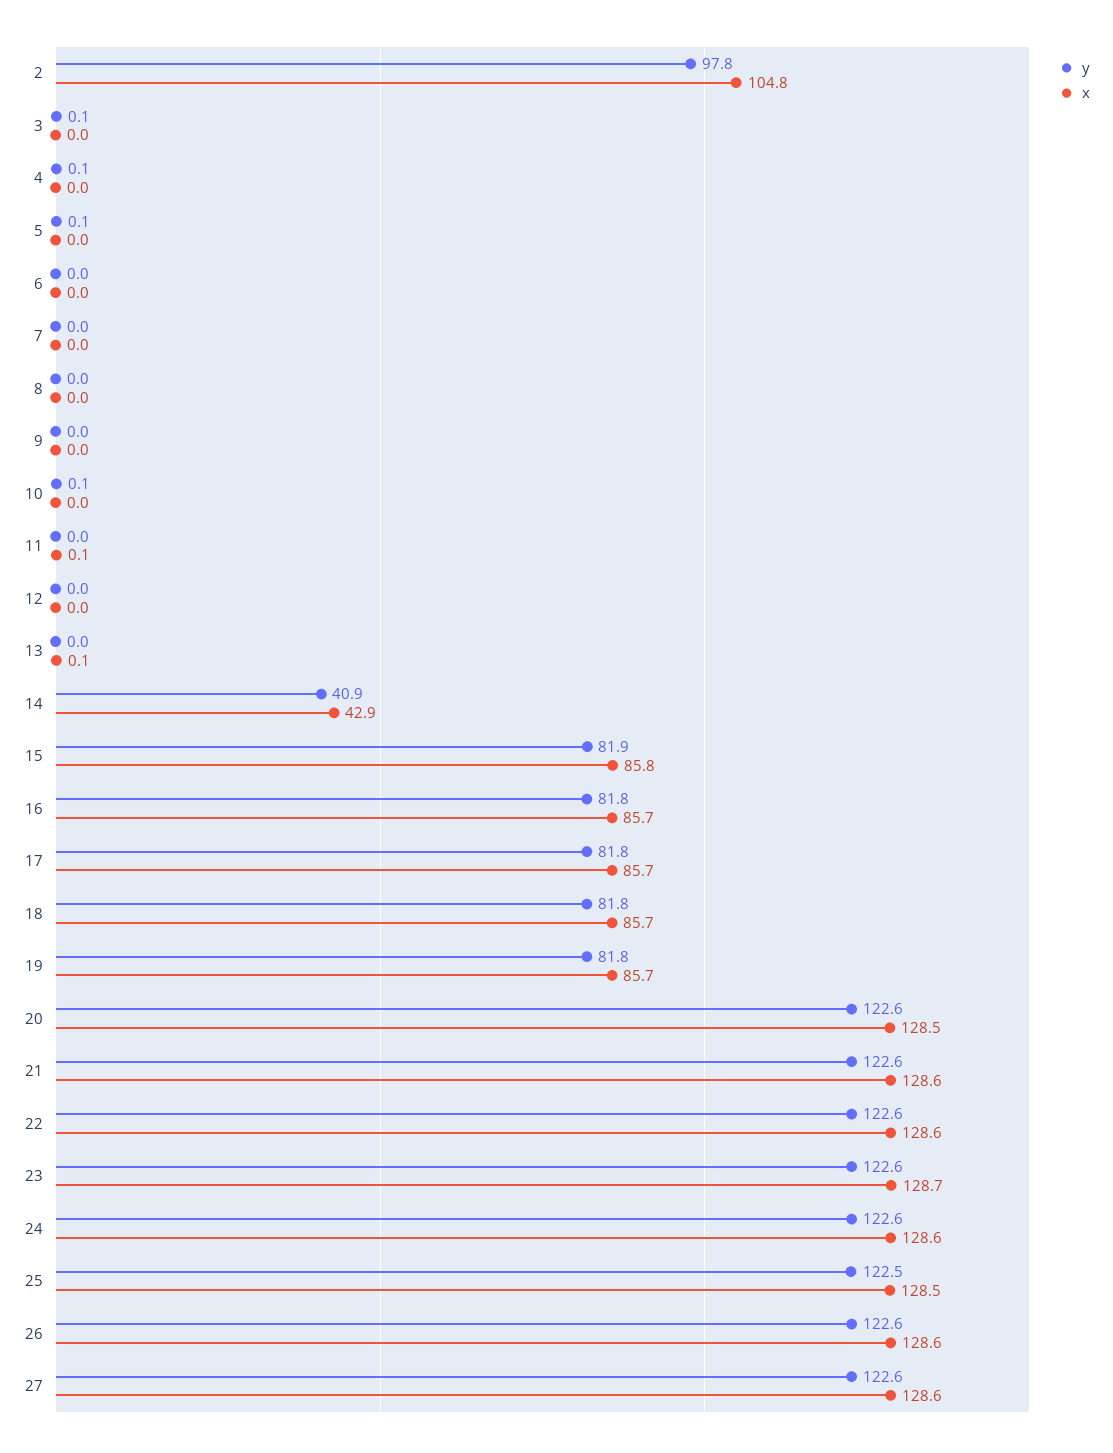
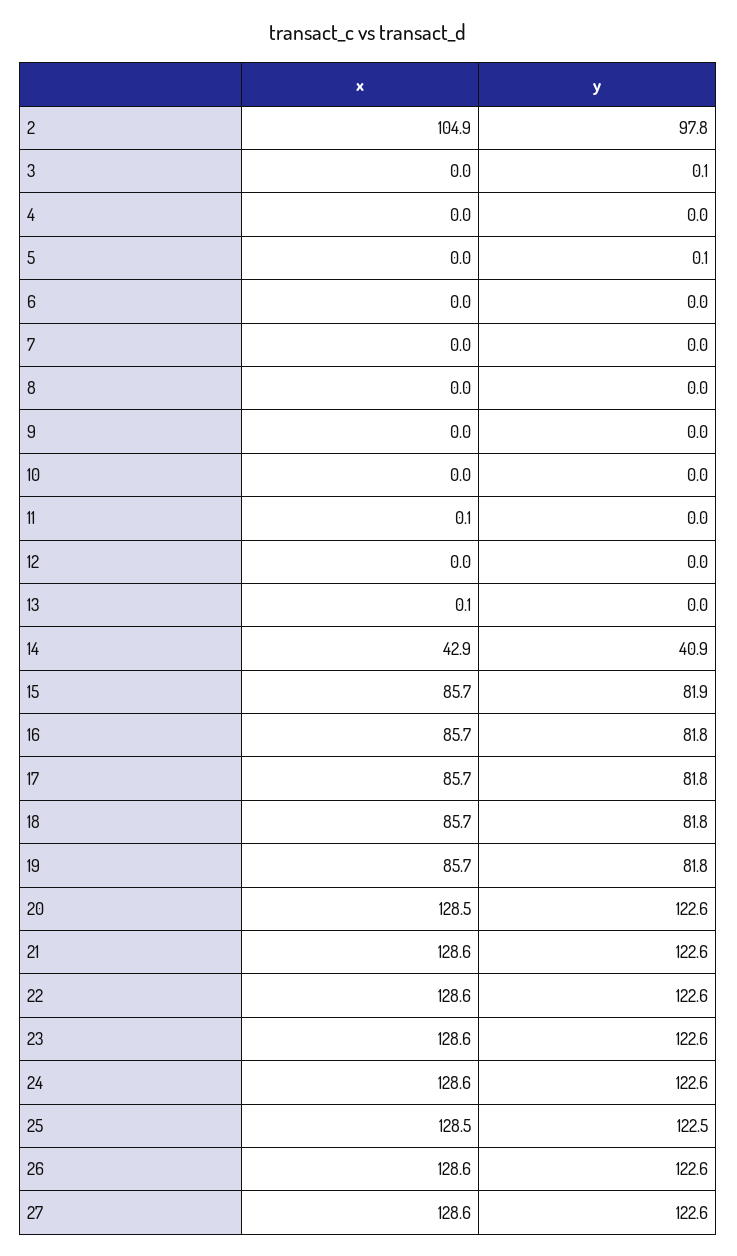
x, 2: 104.8 -> 104.9
y, 4: 0.1 -> 0
y, 10: 0.1 -> 0
x, 15: 85.8 -> 85.7
x, 23: 128.7 -> 128.6

